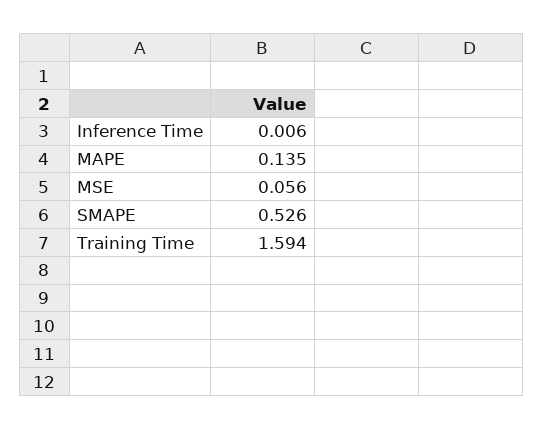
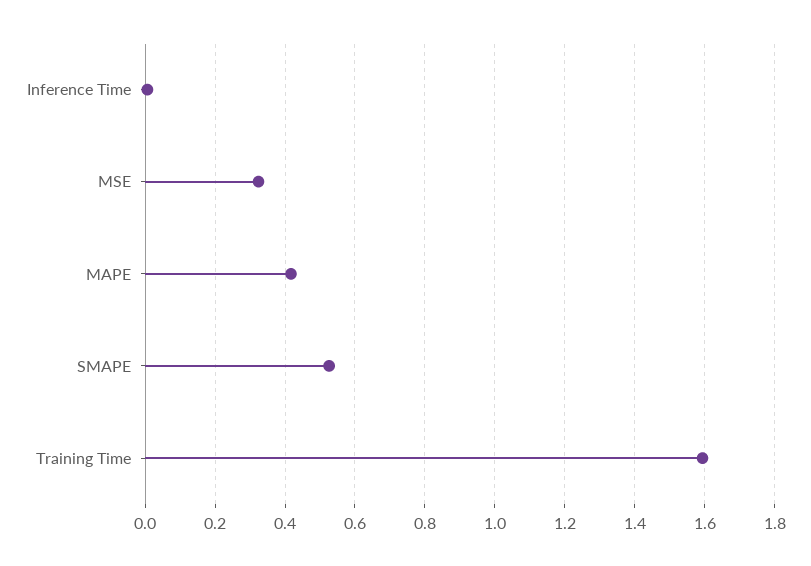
MAPE: 0.135 -> 0.42
MSE: 0.056 -> 0.32

